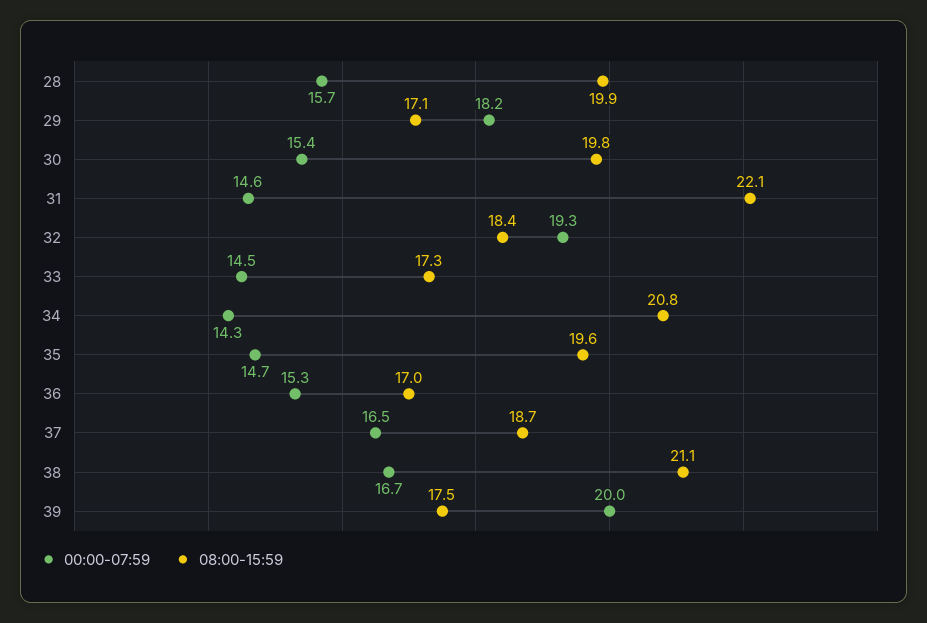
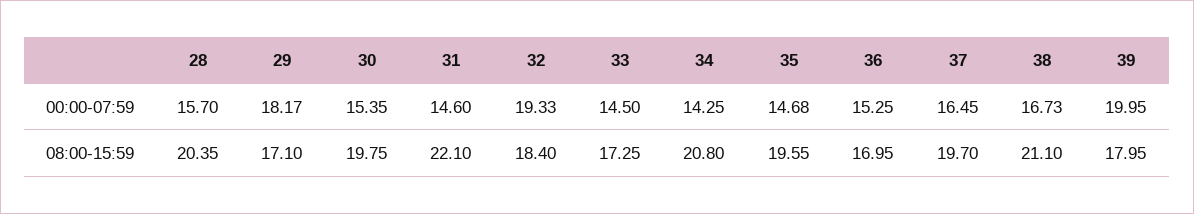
08:00-15:59, 28: 19.9 -> 20.35
08:00-15:59, 37: 18.7 -> 19.7
08:00-15:59, 39: 17.5 -> 17.95

